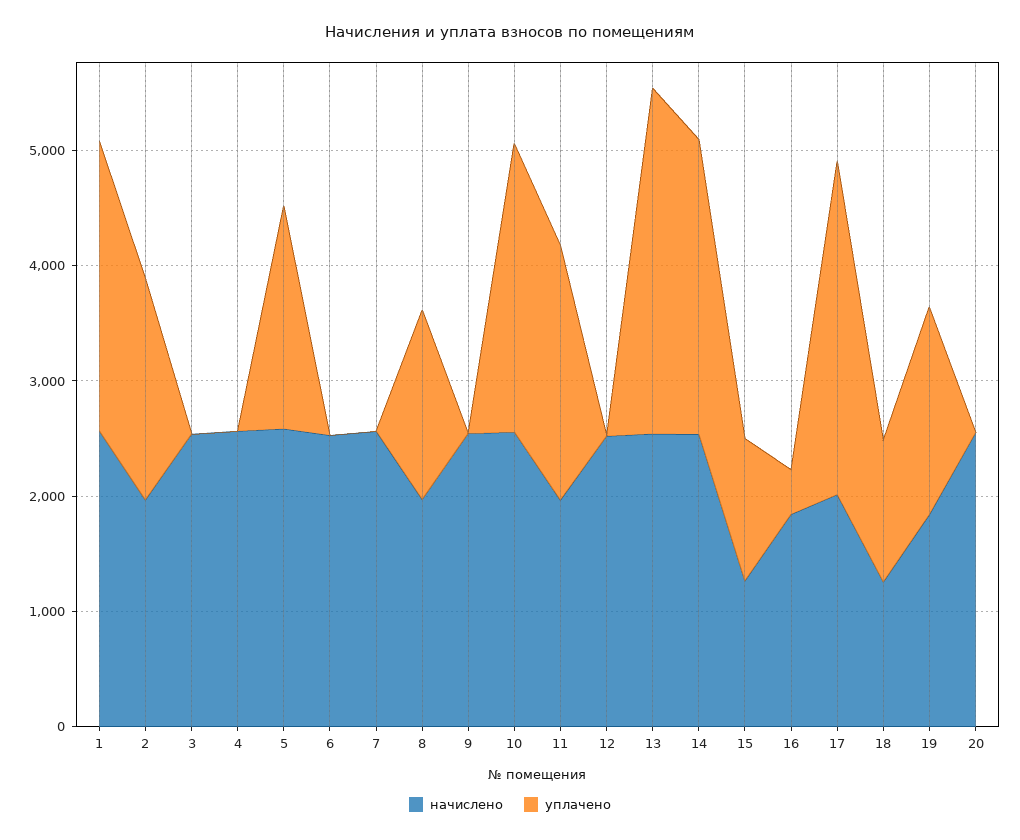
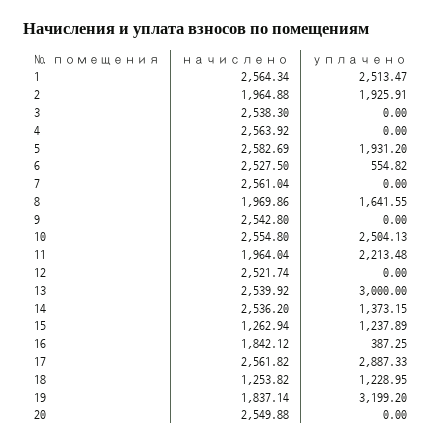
уплачено, 6: 0 -> 554.82
уплачено, 14: 2600 -> 1373.15
начислено, 17: 2000 -> 2561.82
уплачено, 19: 1800 -> 3199.2

